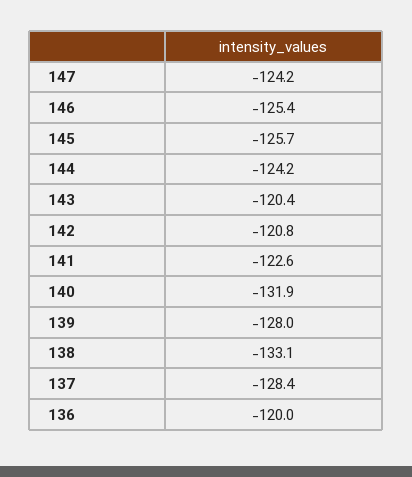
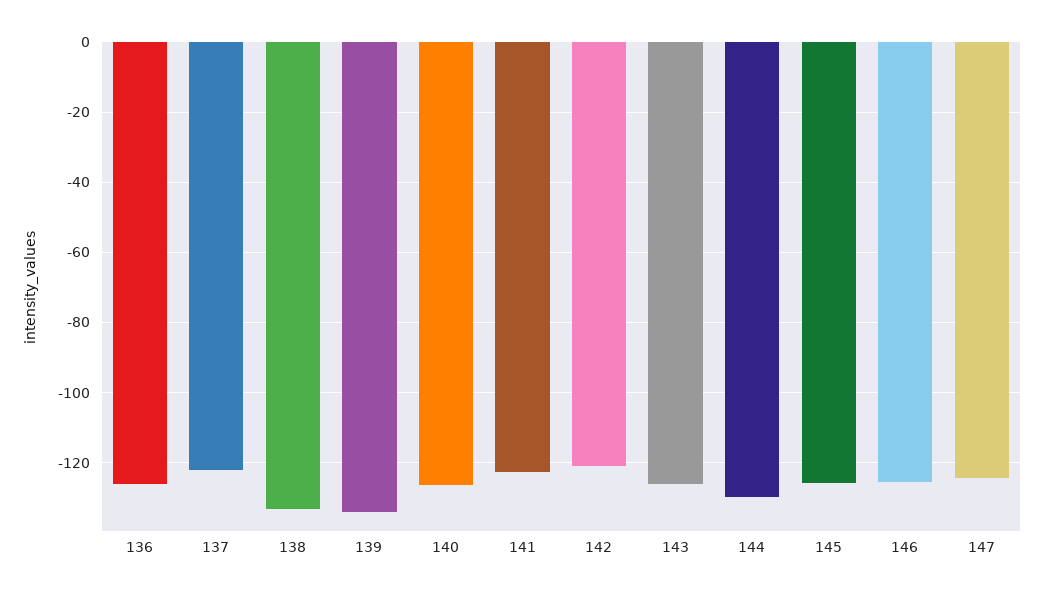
144: -124.2 -> -130
143: -120.4 -> -126
140: -131.9 -> -126
139: -128 -> -134
137: -128.4 -> -122
136: -120 -> -126

